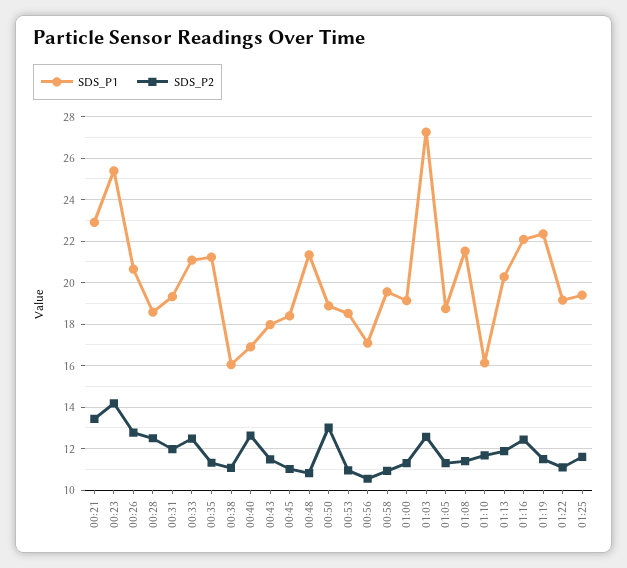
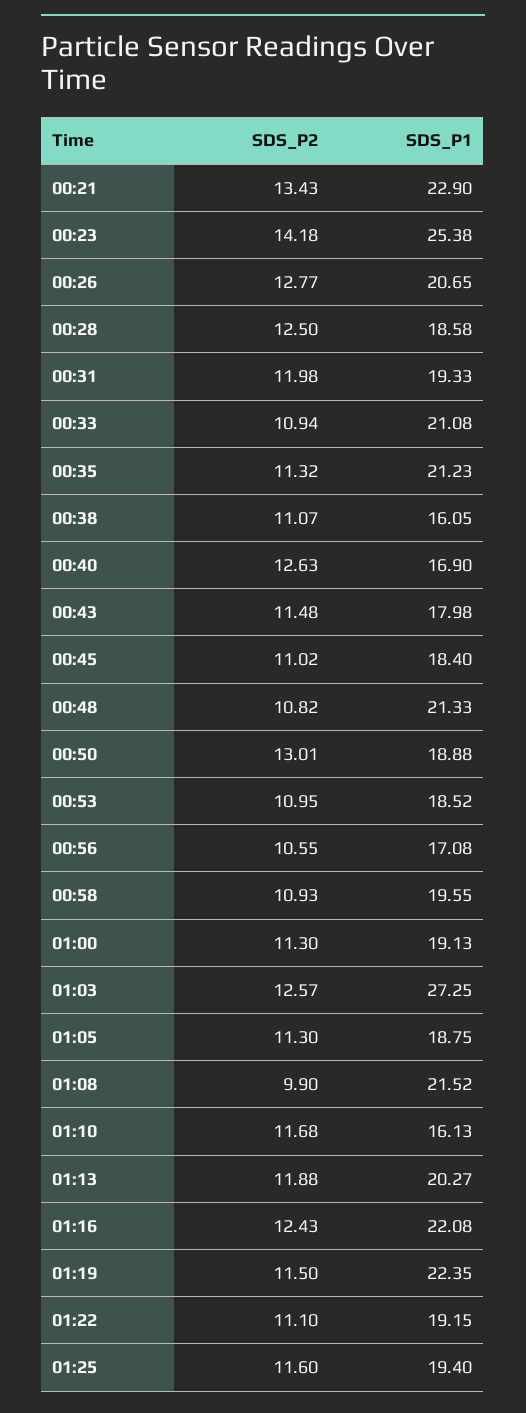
SDS_P2, 00:33: 12.5 -> 10.94
SDS_P2, 01:08: 11.5 -> 9.9

